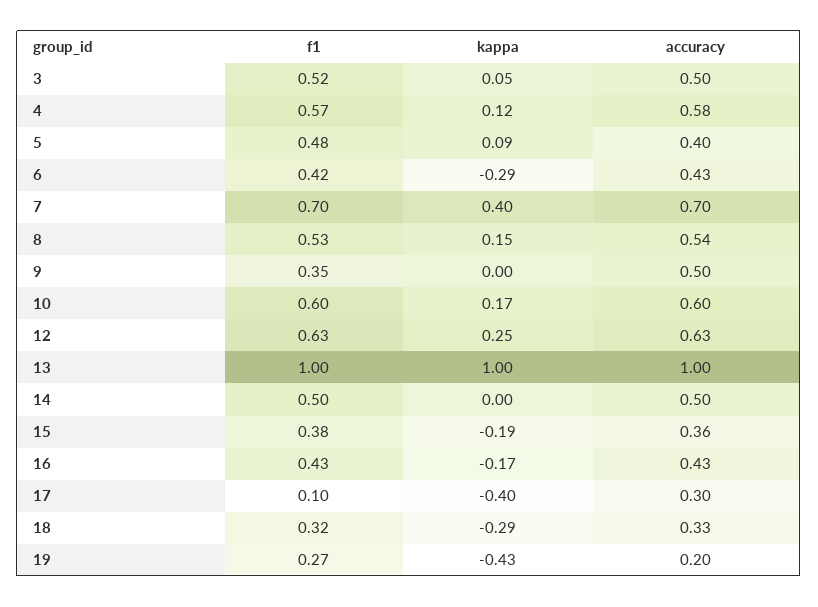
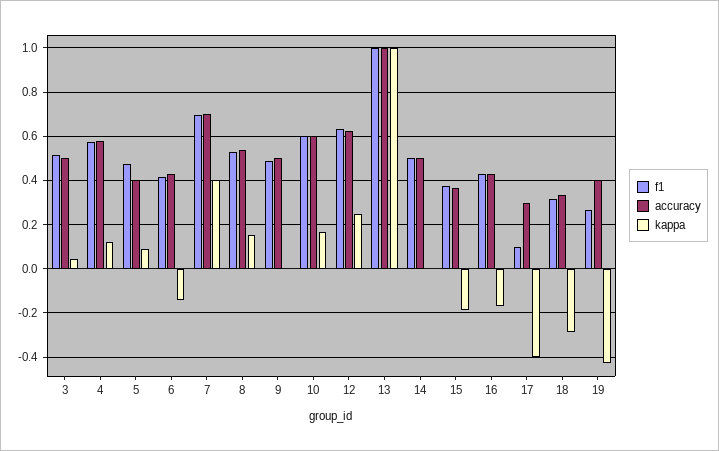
kappa, 6: -0.29 -> -0.15
f1, 9: 0.35 -> 0.5
accuracy, 19: 0.2 -> 0.4

